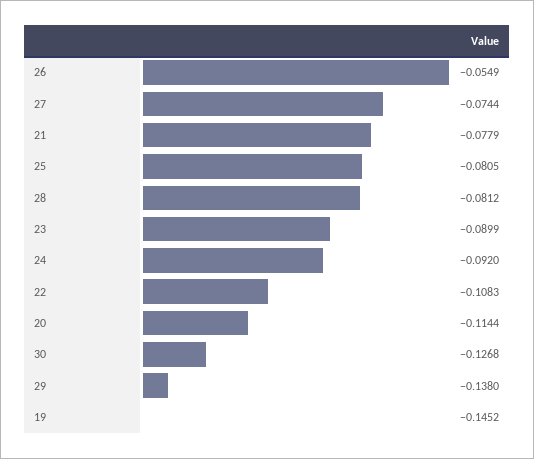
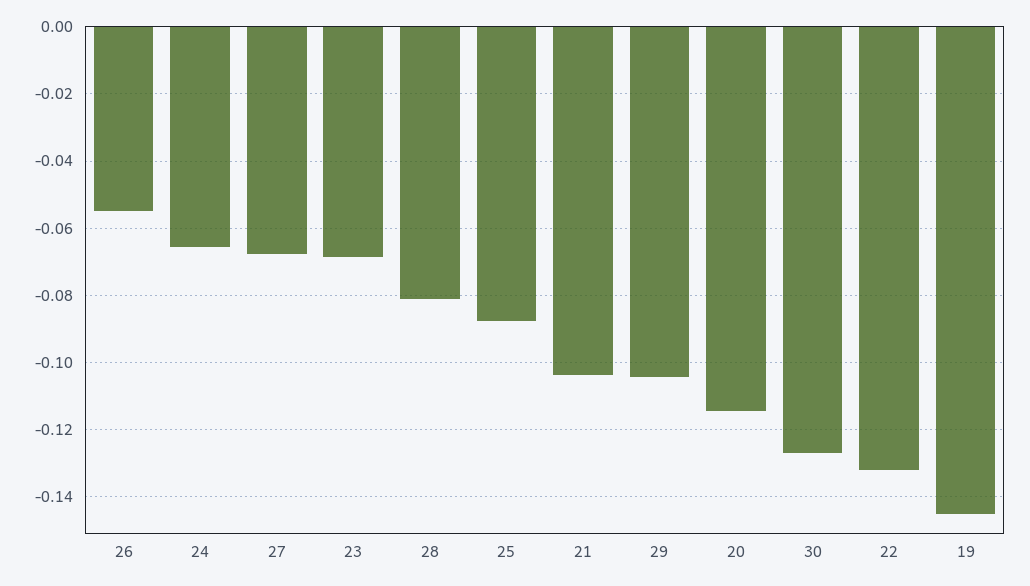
27: -0.0744 -> -0.068
21: -0.0779 -> -0.104
25: -0.0805 -> -0.088
23: -0.0899 -> -0.068
24: -0.092 -> -0.066
22: -0.1083 -> -0.132
29: -0.138 -> -0.104

